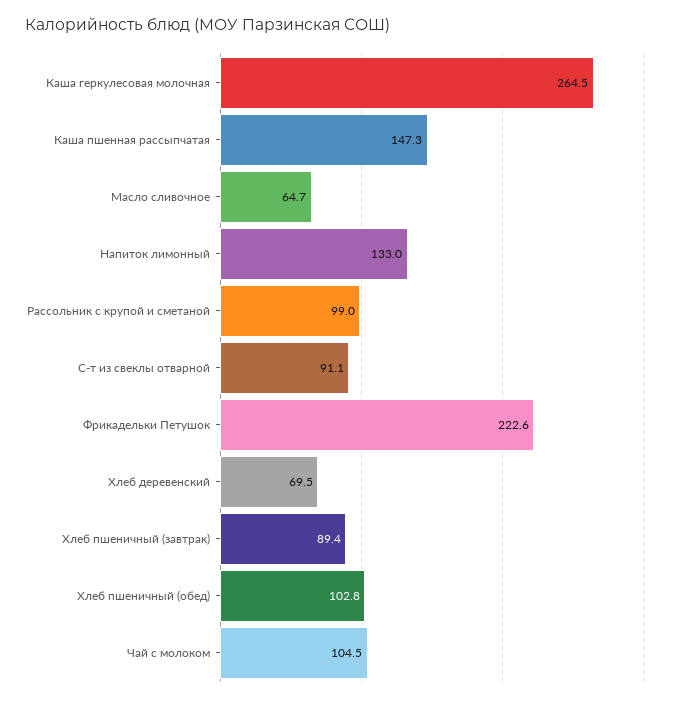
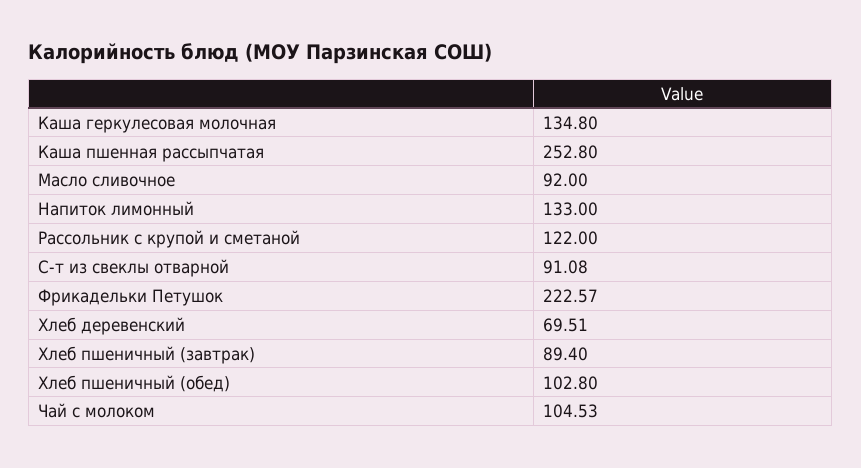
Каша геркулесовая молочная: 264.5 -> 134.8
Каша пшенная рассыпчатая: 147.3 -> 252.8
Масло сливочное: 64.7 -> 92
Рассольник с крупой и сметаной: 99 -> 122

